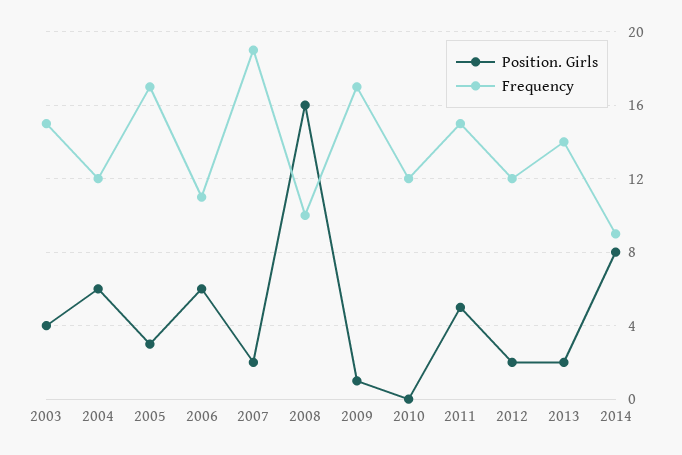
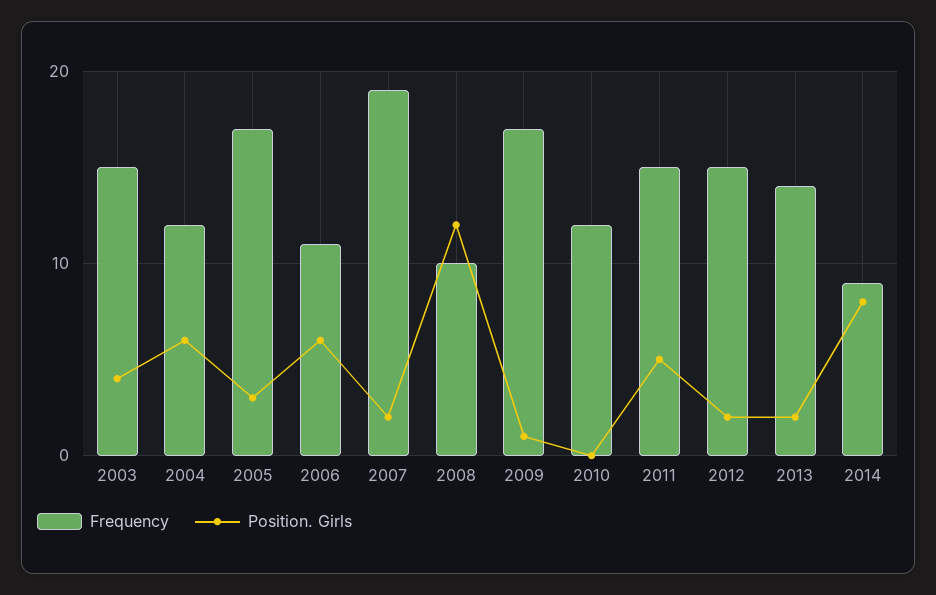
Position. Girls, 2008: 16 -> 12
Frequency, 2012: 12 -> 15

